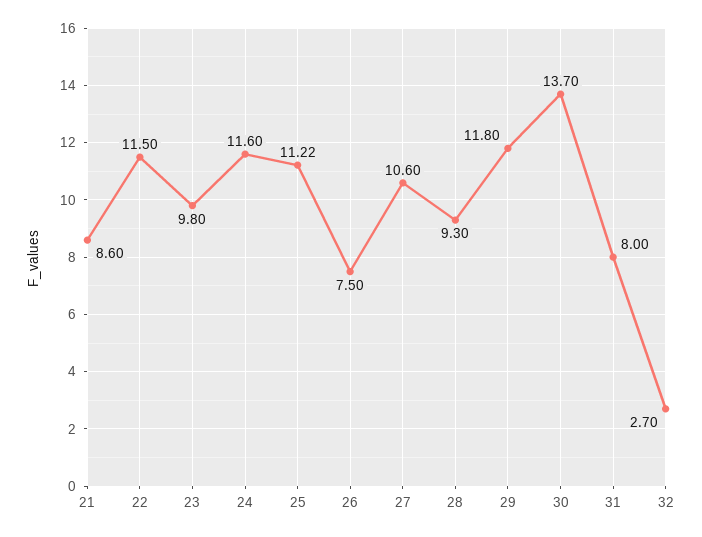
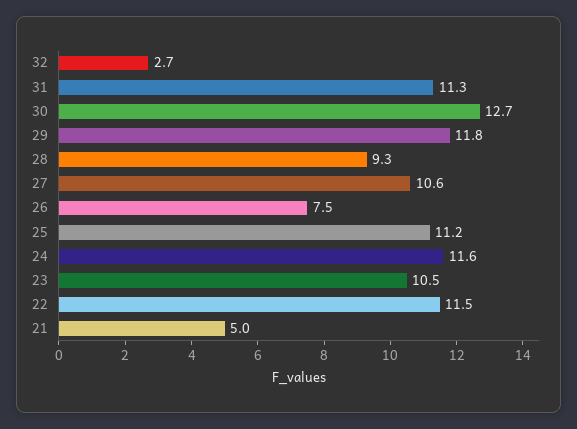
21: 8.6 -> 5
23: 9.8 -> 10.5
30: 13.7 -> 12.7
31: 8 -> 11.3

